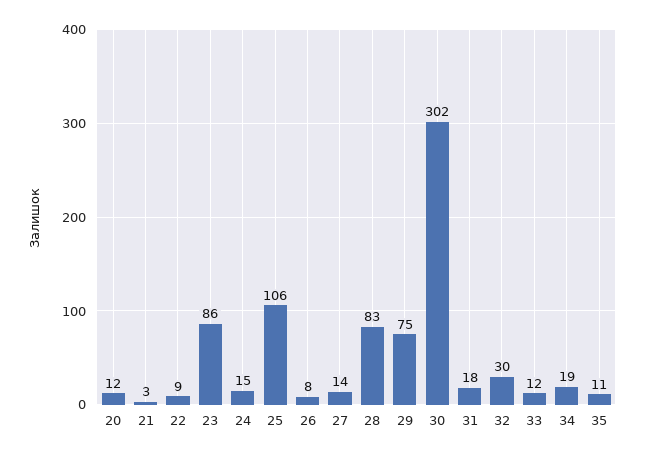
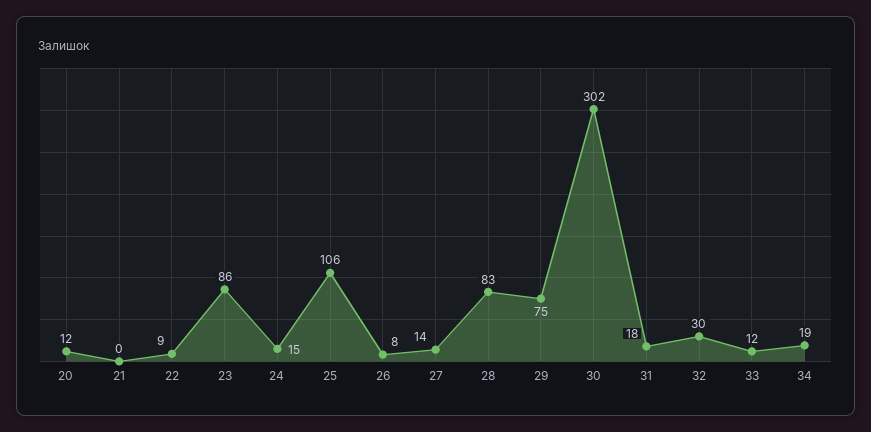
21: 3 -> 0
35: 11 -> none

